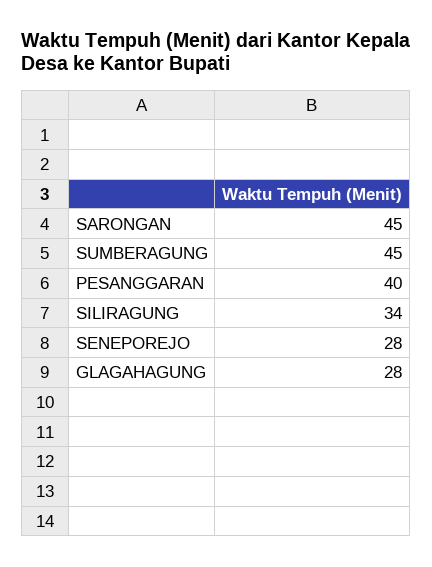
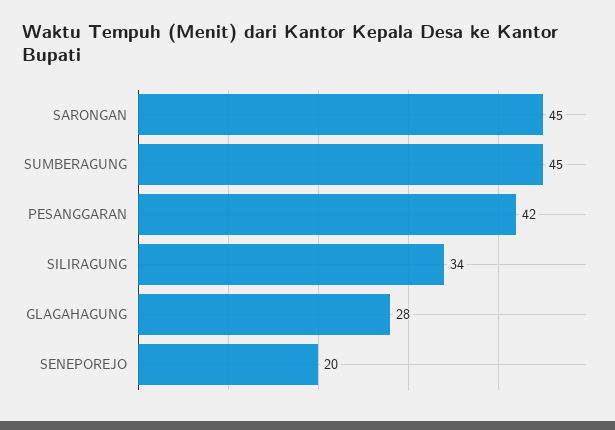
PESANGGARAN: 40 -> 42
SENEPOREJO: 28 -> 20

